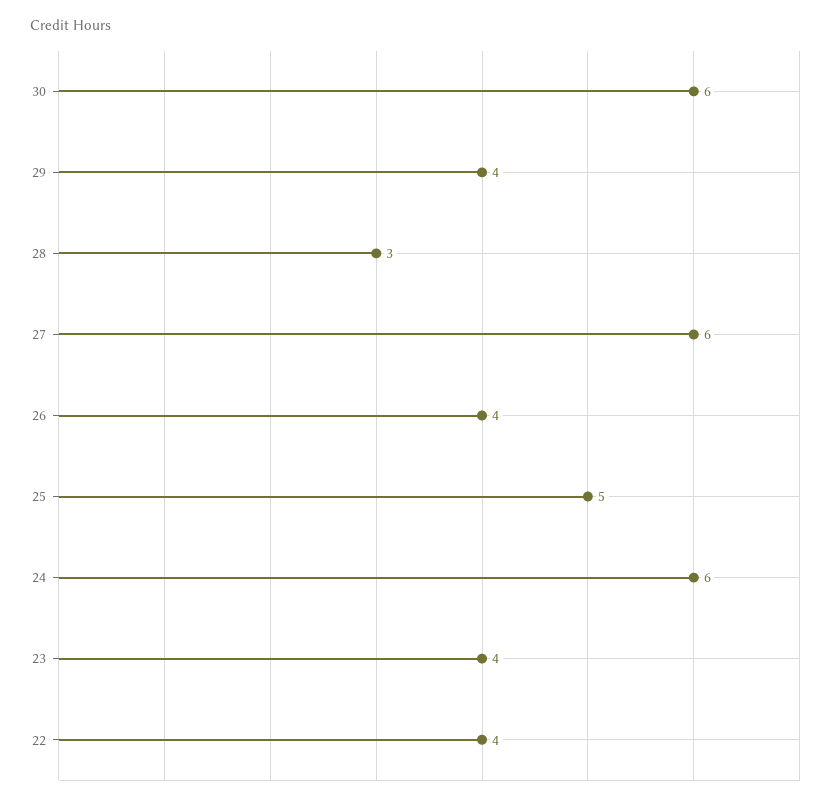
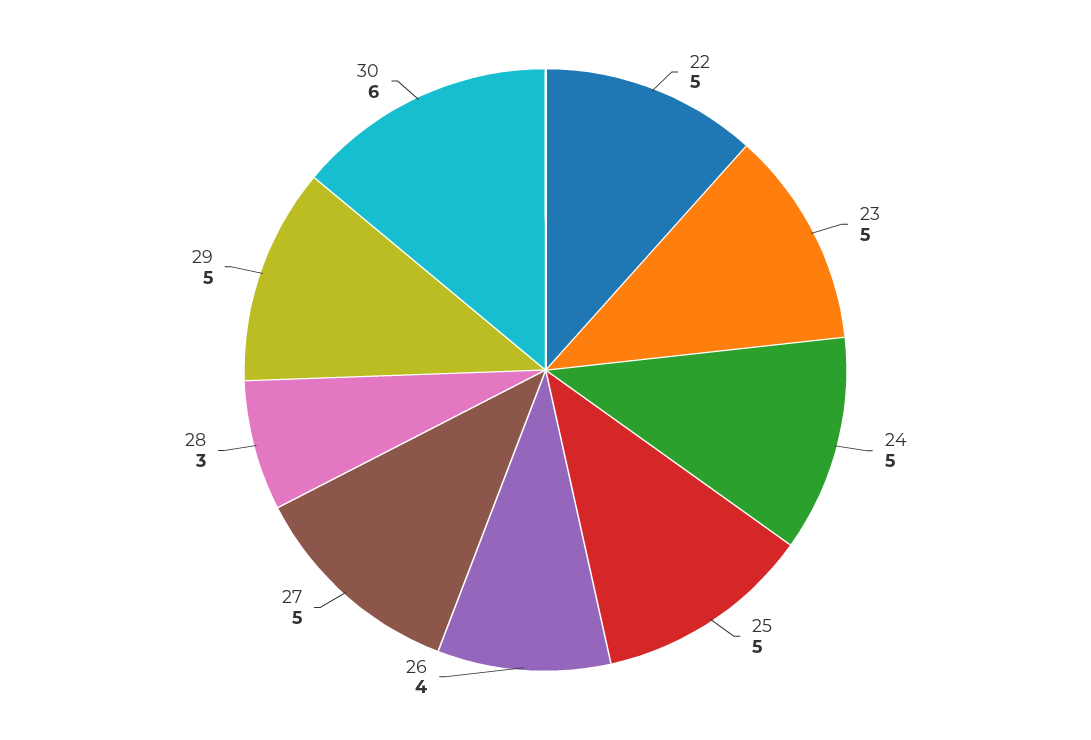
29: 4 -> 5
27: 6 -> 5
24: 6 -> 5
23: 4 -> 5
22: 4 -> 5

